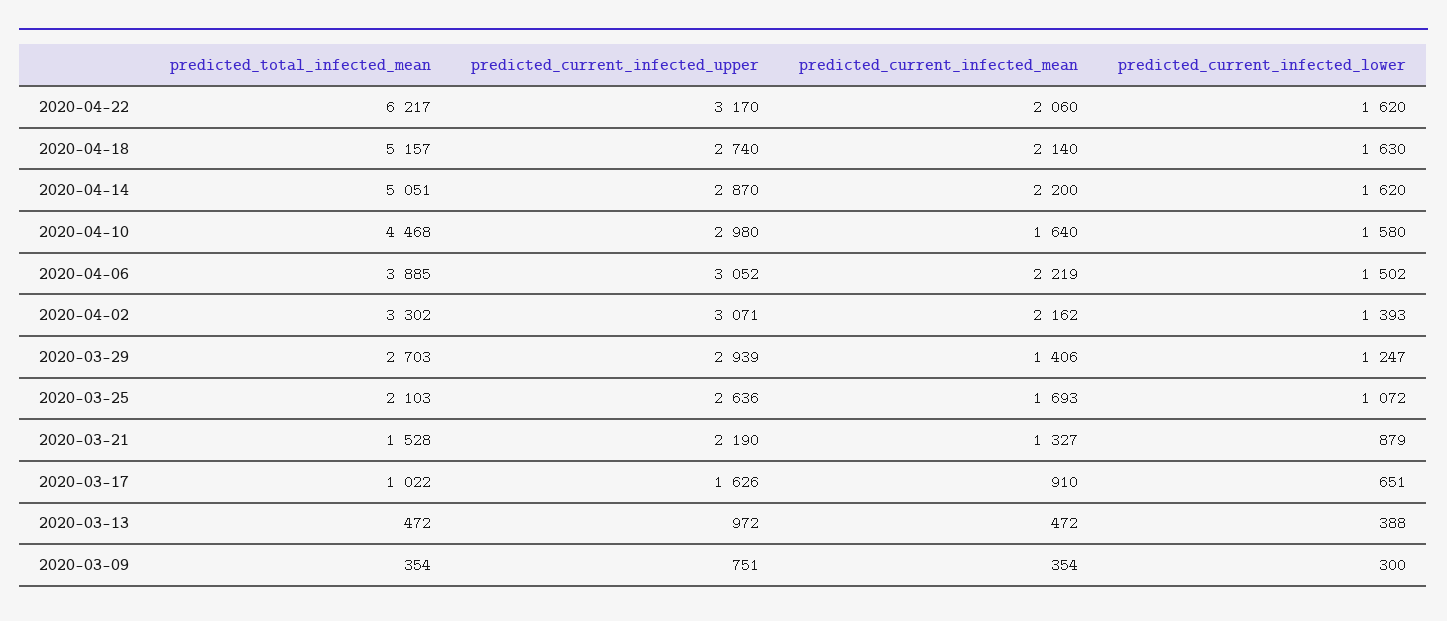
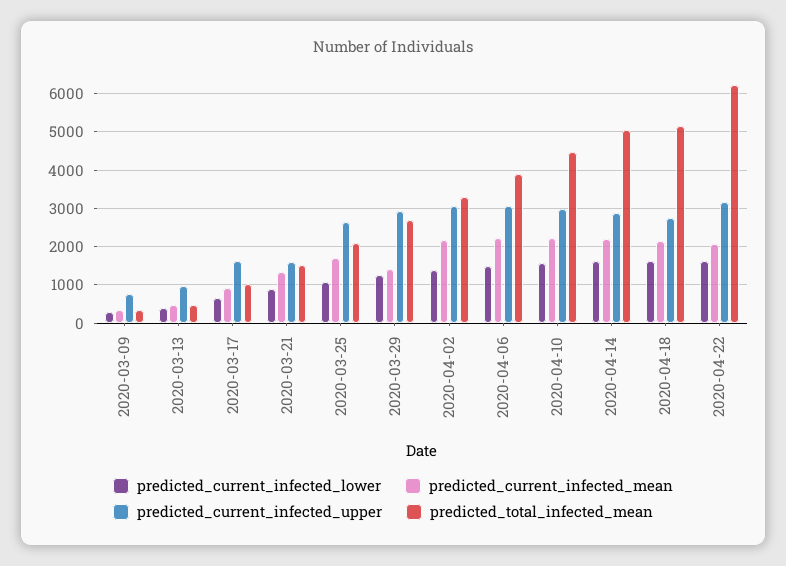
predicted_current_infected_mean, 2020-04-10: 1640 -> 2200
predicted_current_infected_upper, 2020-03-21: 2190 -> 1600

